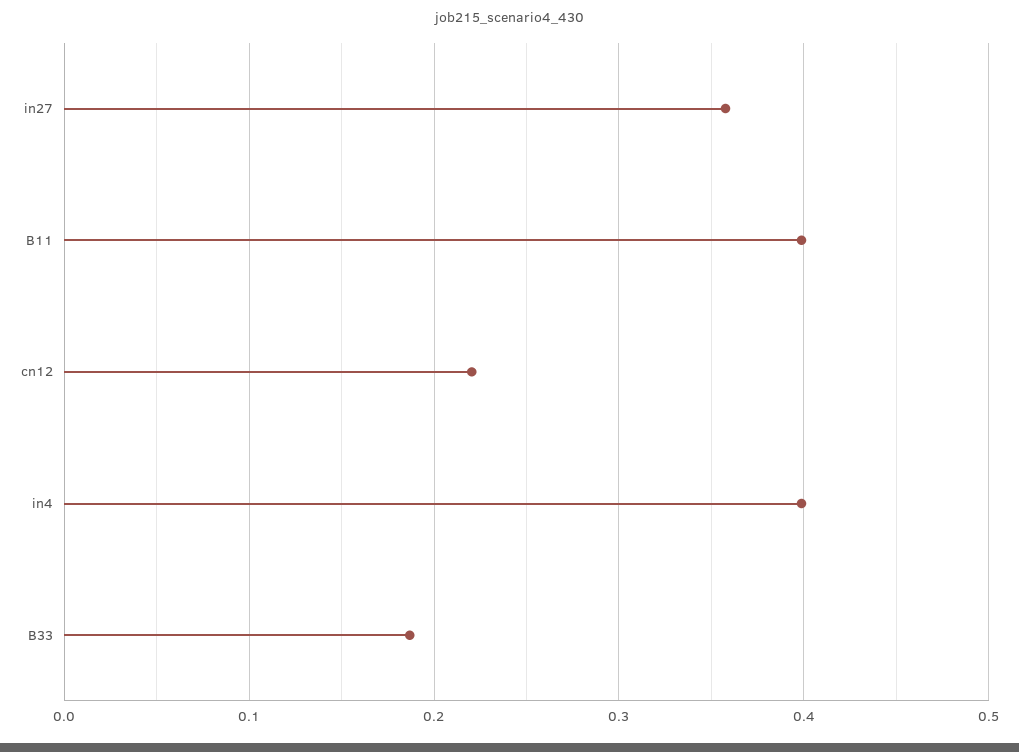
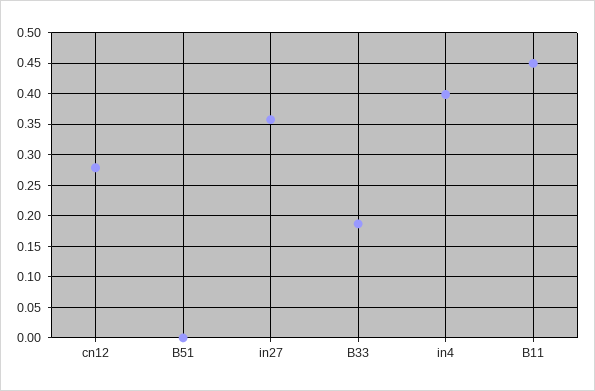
B11: 0.4 -> 0.45
cn12: 0.22 -> 0.28
B51: none -> 0

